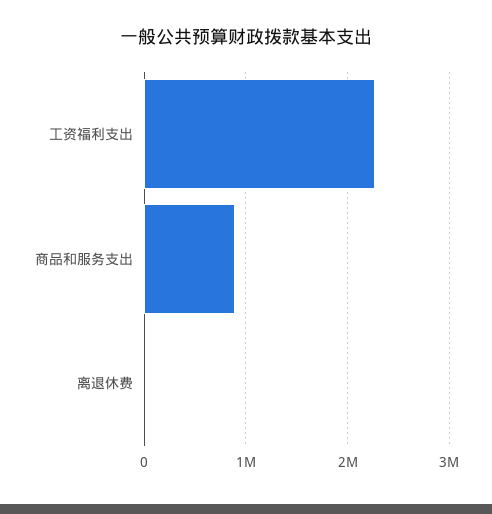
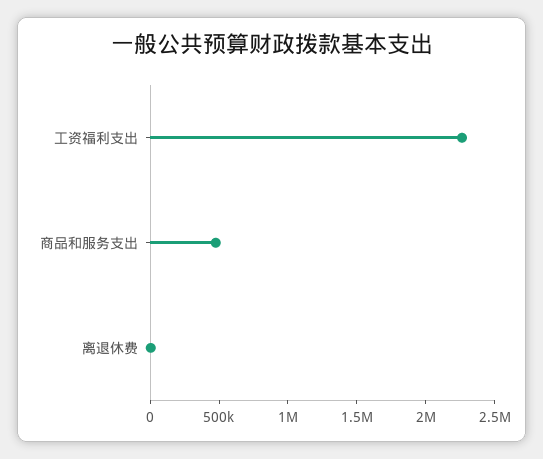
商品和服务支出: 900000 -> 500000

